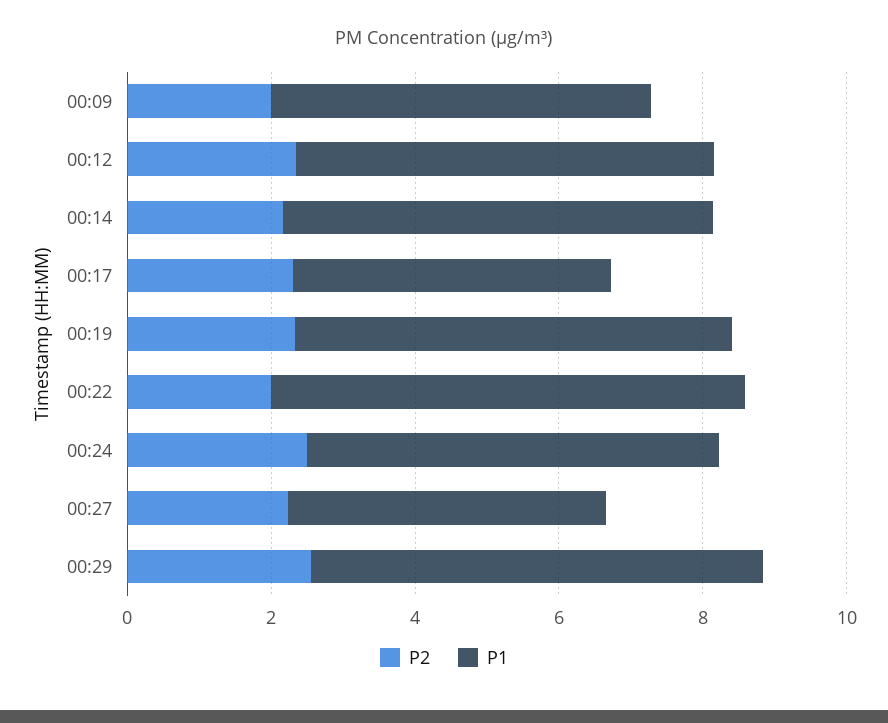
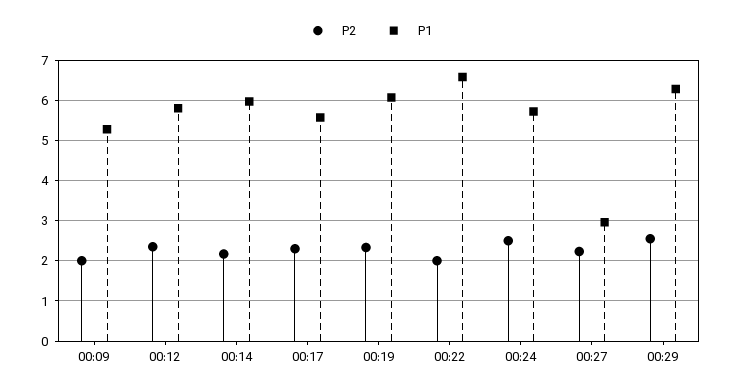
P1, 00:17: 4.5 -> 5.6
P1, 00:27: 4.5 -> 3

